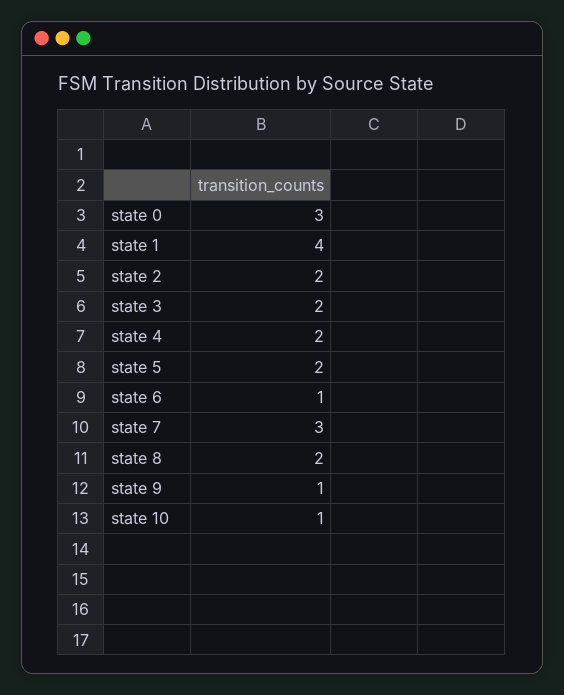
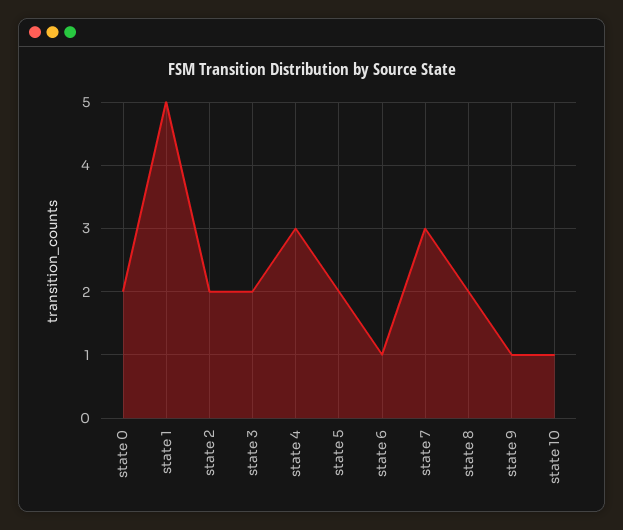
state 0: 3 -> 2
state 1: 4 -> 5
state 4: 2 -> 3

